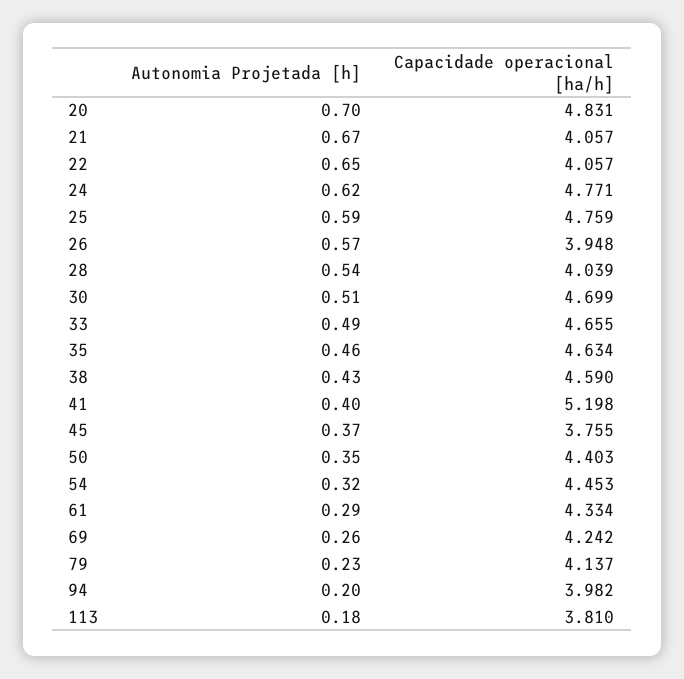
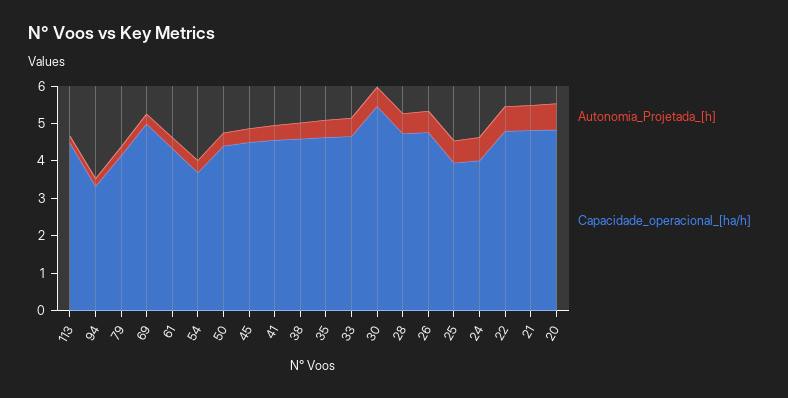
Capacidade operacional [ha/h], 21: 4.057 -> 4.75
Capacidade operacional [ha/h], 22: 4.057 -> 4.75
Capacidade operacional [ha/h], 24: 4.771 -> 4
Capacidade operacional [ha/h], 25: 4.759 -> 4
Capacidade operacional [ha/h], 26: 3.948 -> 4.75
Capacidade operacional [ha/h], 28: 4.039 -> 4.75
Capacidade operacional [ha/h], 30: 4.699 -> 5.5
Capacidade operacional [ha/h], 41: 5.198 -> 4.5
Capacidade operacional [ha/h], 45: 3.755 -> 4.5
Capacidade operacional [ha/h], 54: 4.453 -> 3.75
Capacidade operacional [ha/h], 69: 4.242 -> 5
Capacidade operacional [ha/h], 94: 3.982 -> 3.25
Capacidade operacional [ha/h], 113: 3.81 -> 4.5

